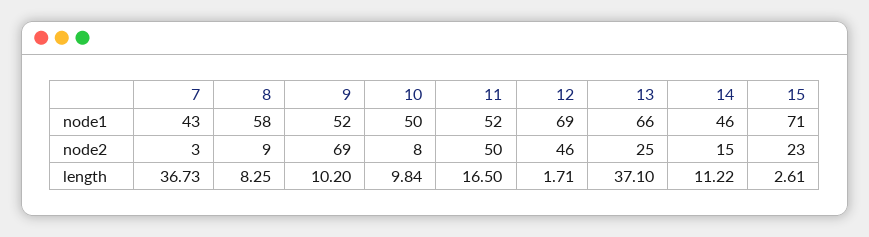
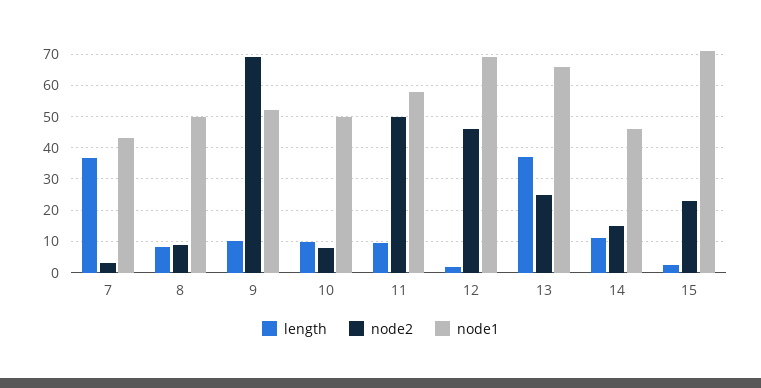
node1, 8: 58 -> 50
node1, 11: 52 -> 58
length, 11: 16.5 -> 10

